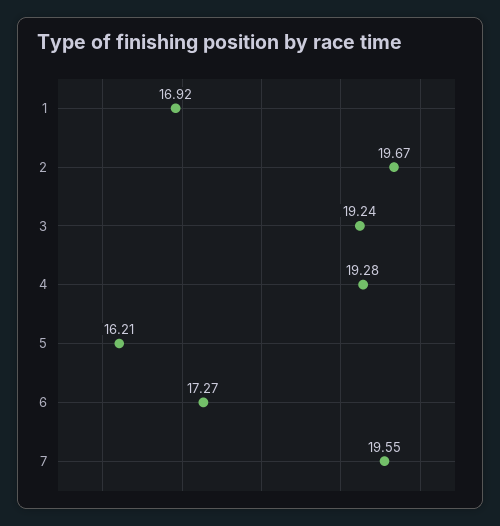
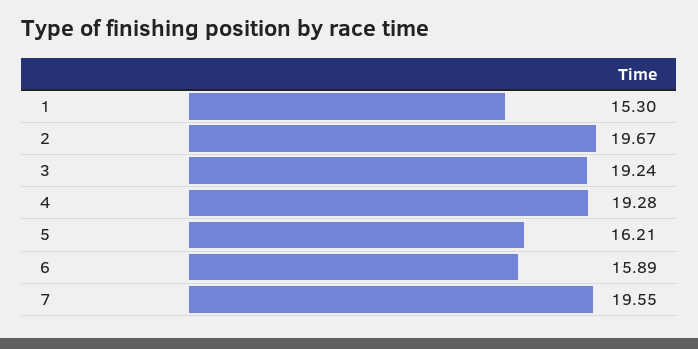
1: 16.92 -> 15.3
6: 17.27 -> 15.89

